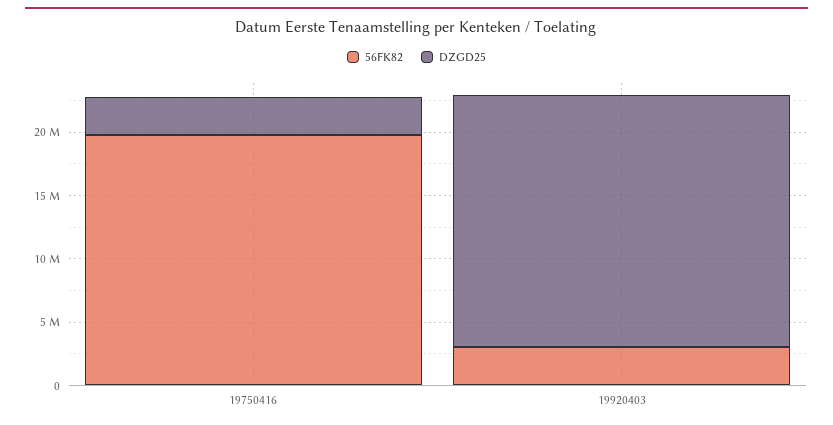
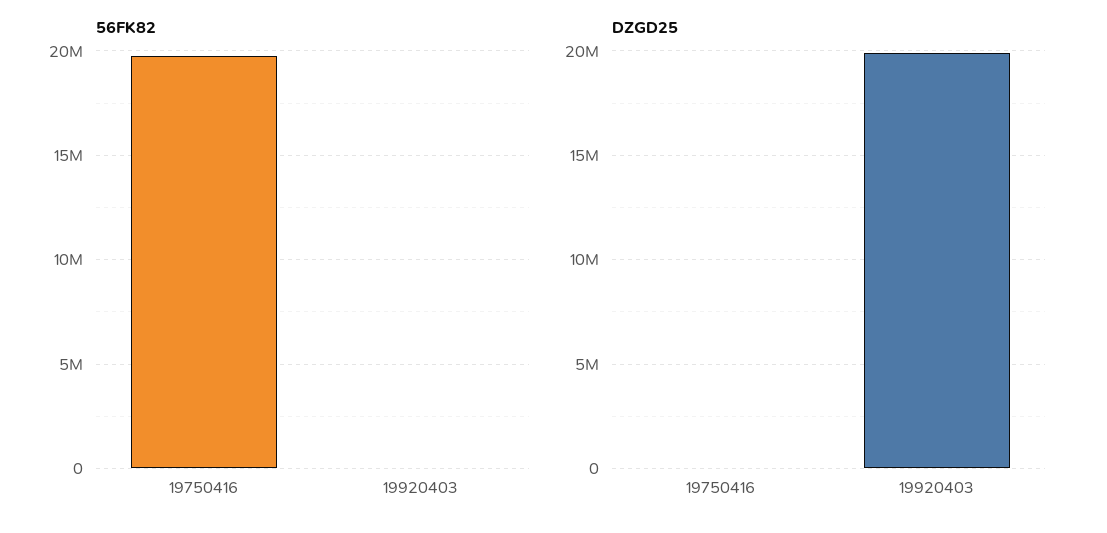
DZGD25, 19750416: 3000000 -> 0
56FK82, 19920403: 3000000 -> 0

